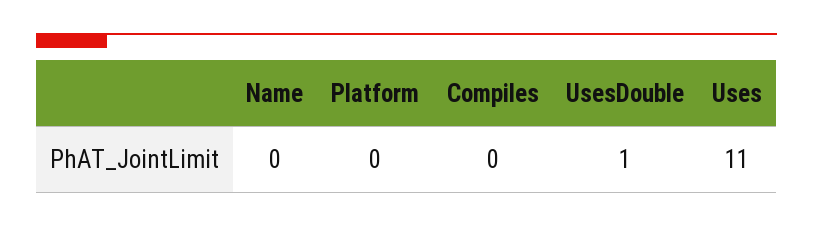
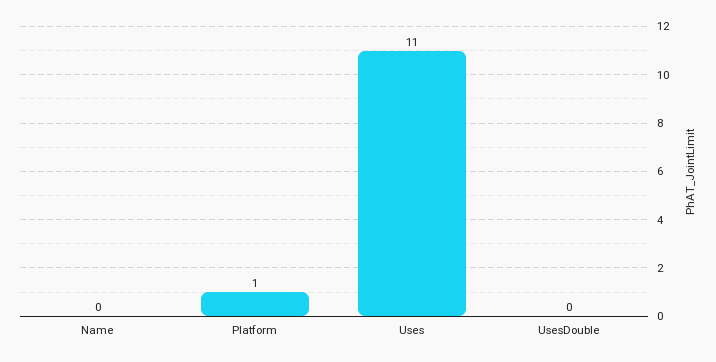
Platform: 0 -> 1
Compiles: 0 -> none
UsesDouble: 1 -> 0

